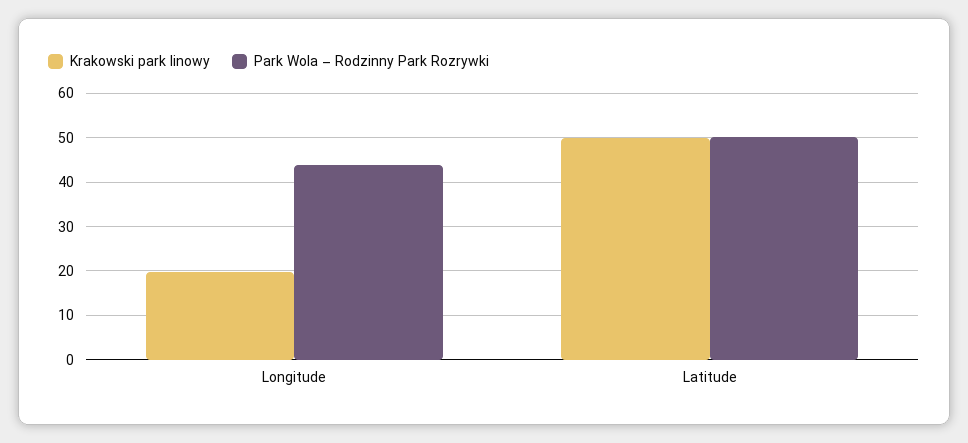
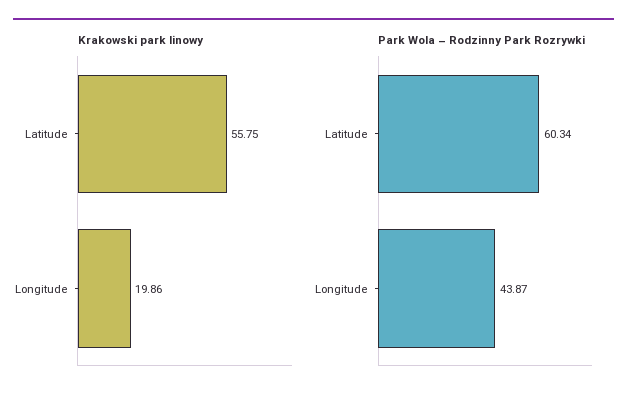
Krakowski park linowy, Latitude: 50 -> 55.75
Park Wola – Rodzinny Park Rozrywki, Latitude: 50 -> 60.34

